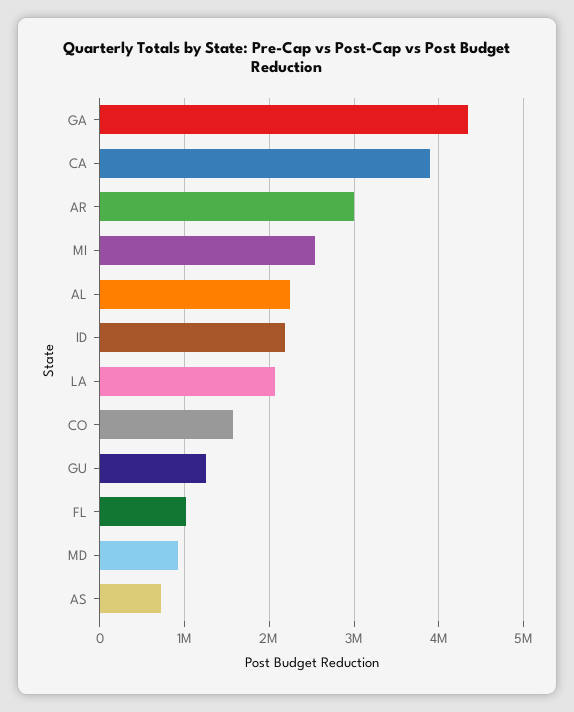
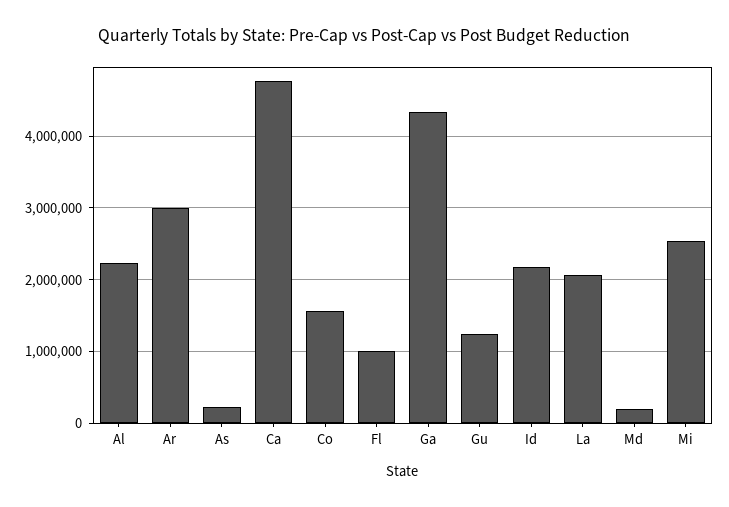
CA: 3900000 -> 4800000
MD: 900000 -> 200000
AS: 700000 -> 200000

